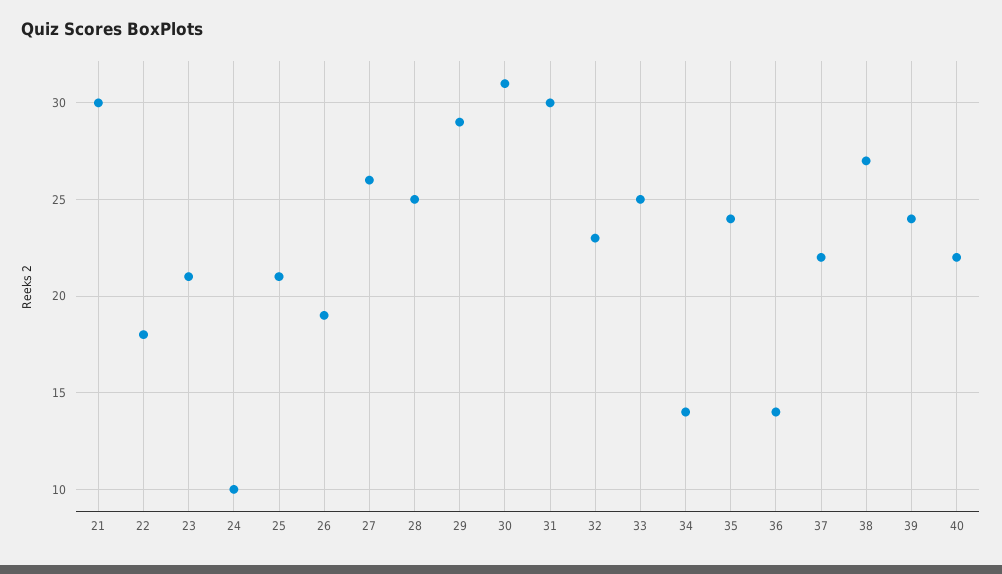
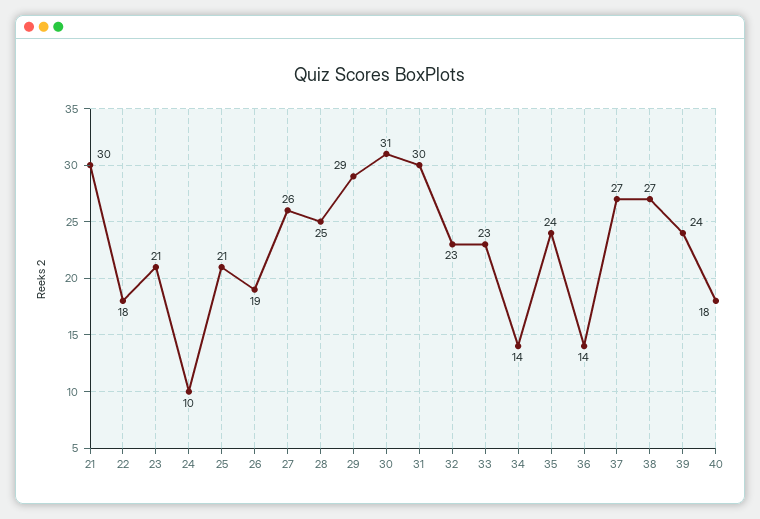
33: 25 -> 23
37: 22 -> 27
40: 22 -> 18

